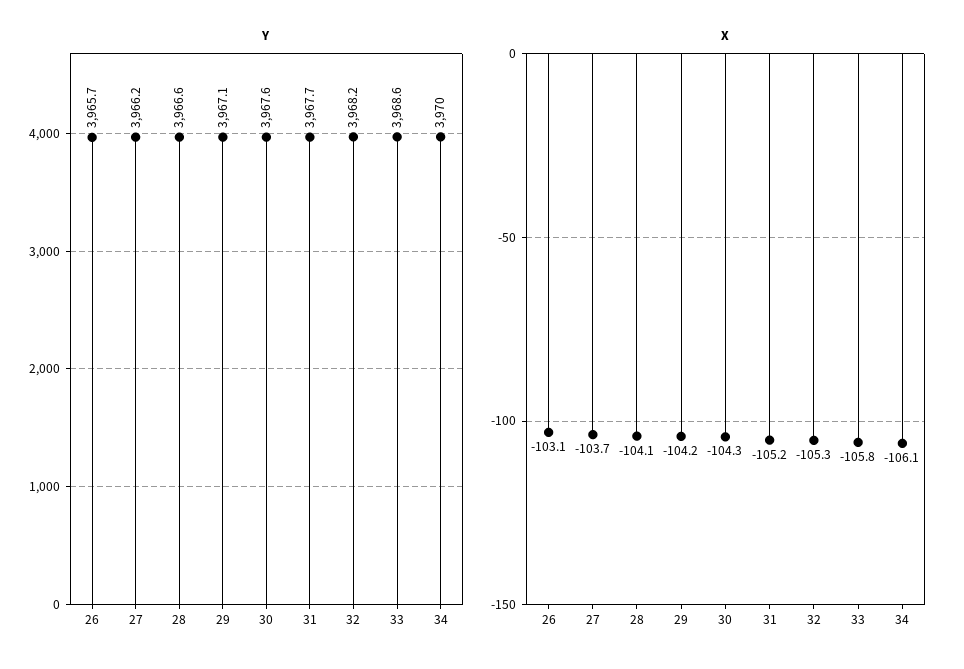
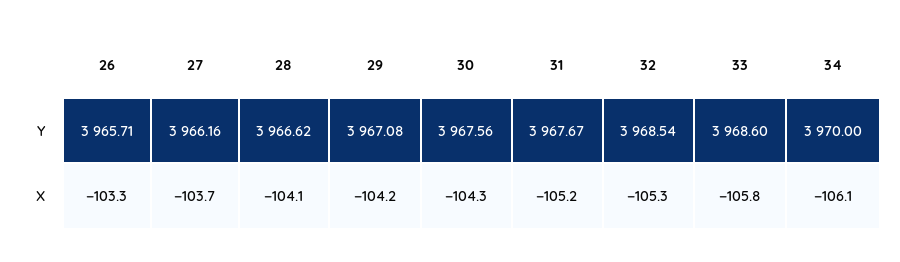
Y, 32: 3968.2 -> 3968.54
X, 26: -103.1 -> -103.3

